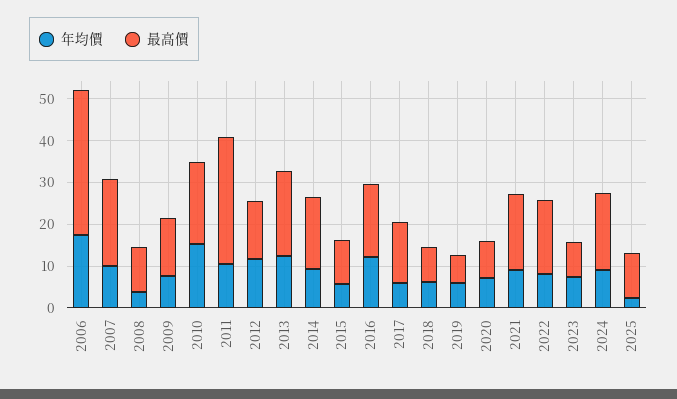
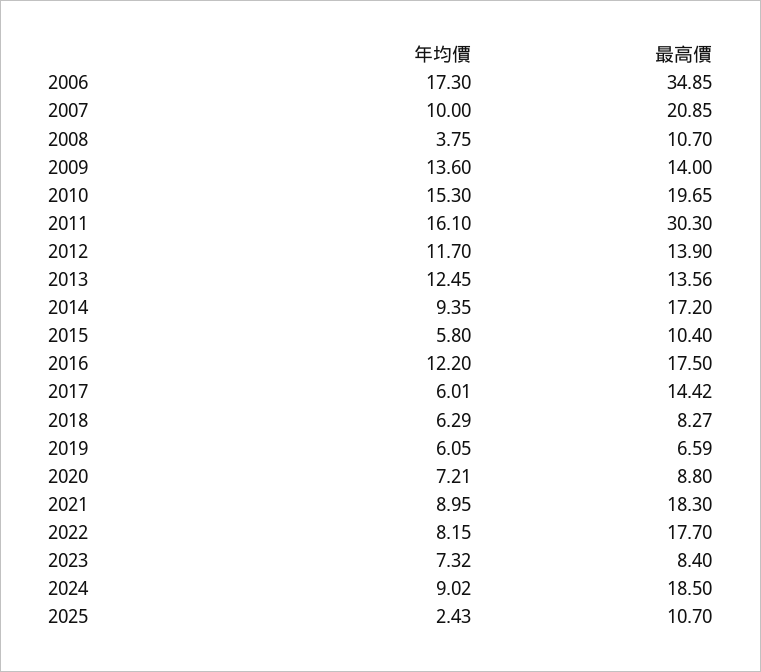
年均價, 2009: 8 -> 13.6
年均價, 2011: 10 -> 16.1
最高價, 2013: 20 -> 13.56

